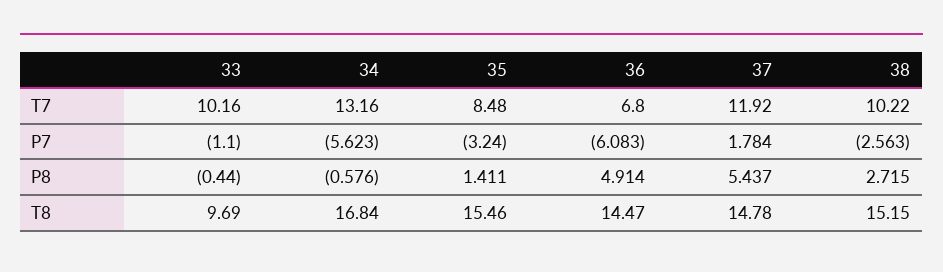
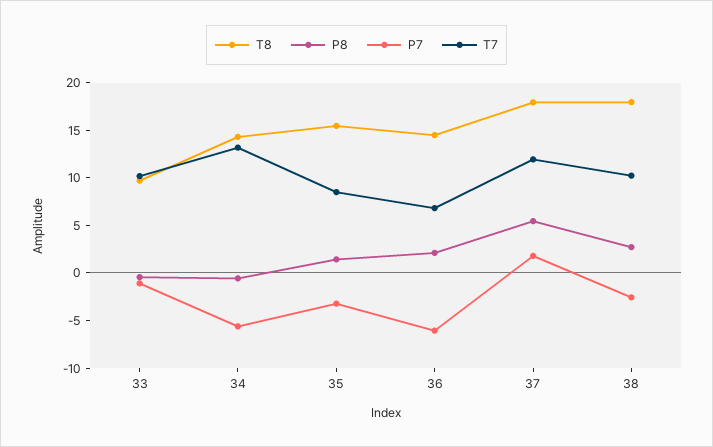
P8, 36: 4.914 -> 2
T8, 34: 16.84 -> 14
T8, 37: 14.78 -> 18
T8, 38: 15.15 -> 18

